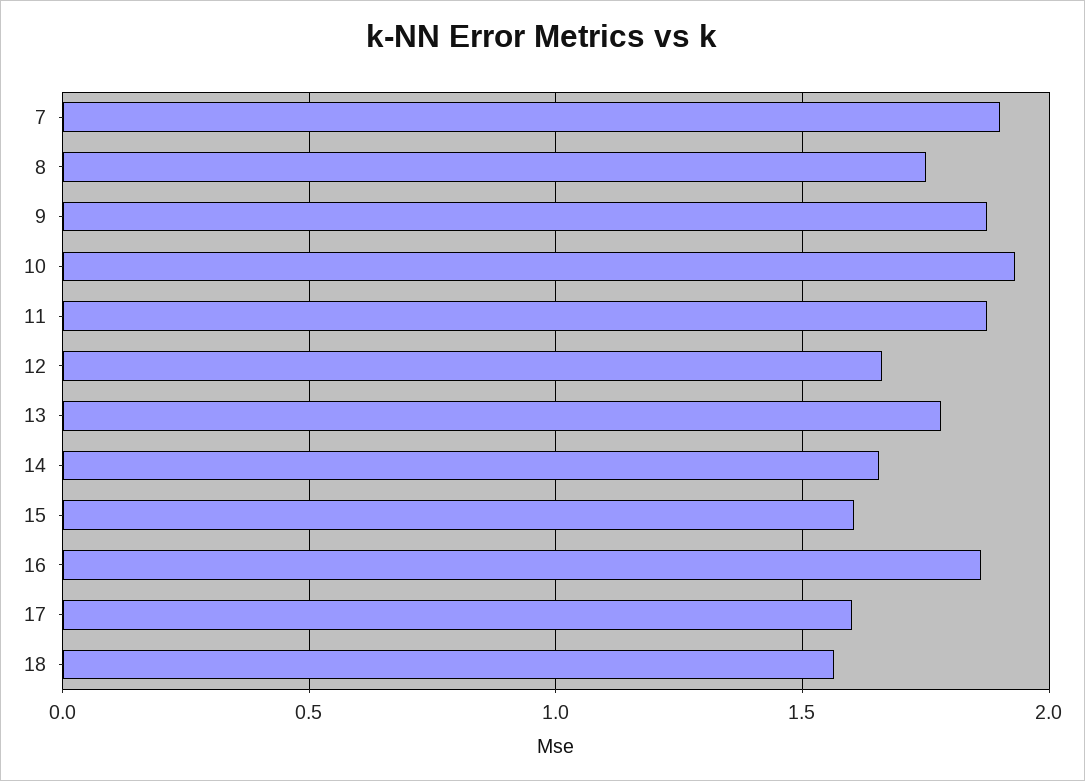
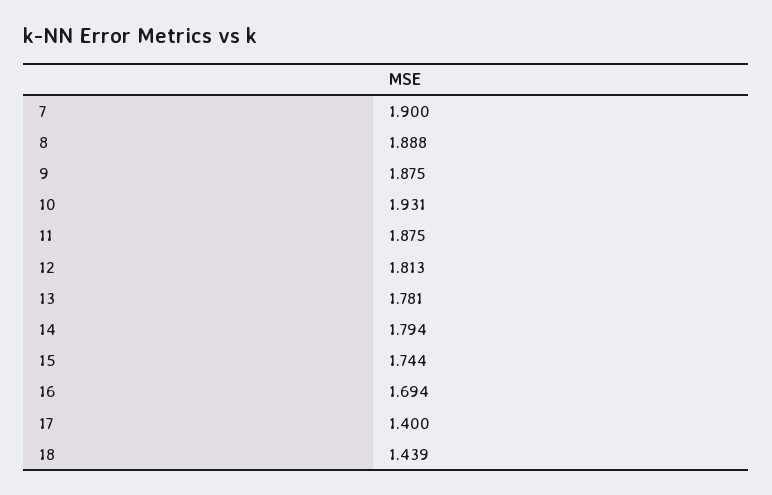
8: 1.75 -> 1.888
12: 1.65 -> 1.813
14: 1.65 -> 1.794
15: 1.6 -> 1.744
16: 1.85 -> 1.694
17: 1.6 -> 1.4
18: 1.55 -> 1.439

